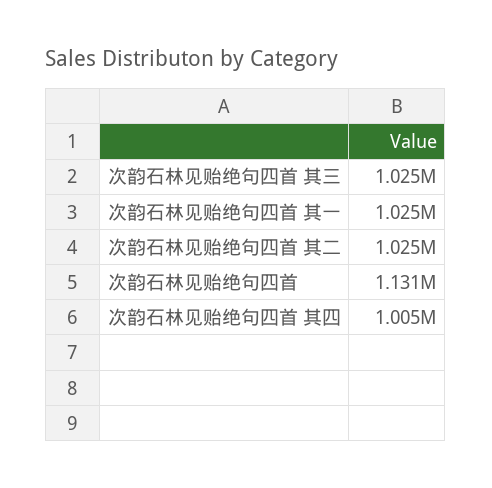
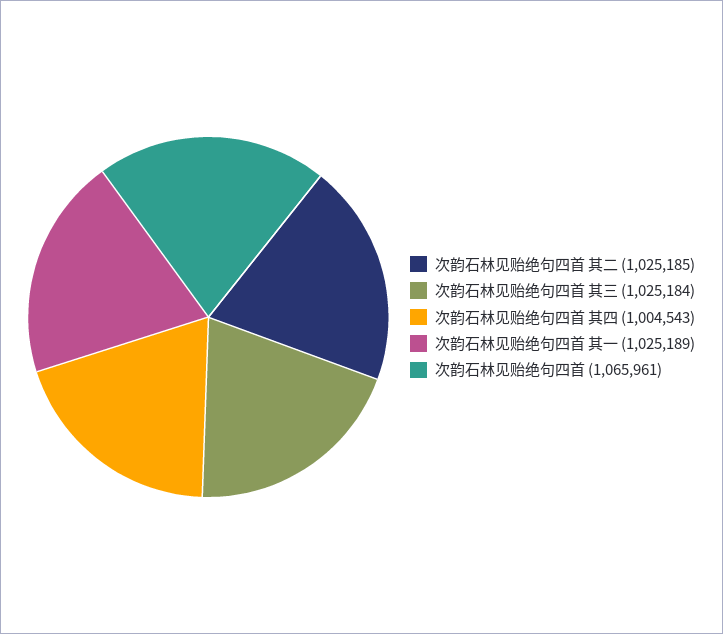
次韵石林见贻绝句四首: 1131000 -> 1065961

